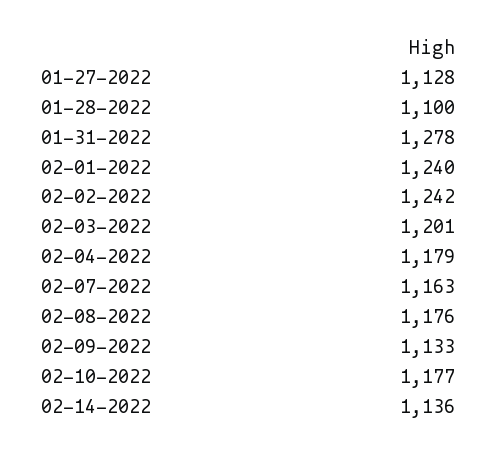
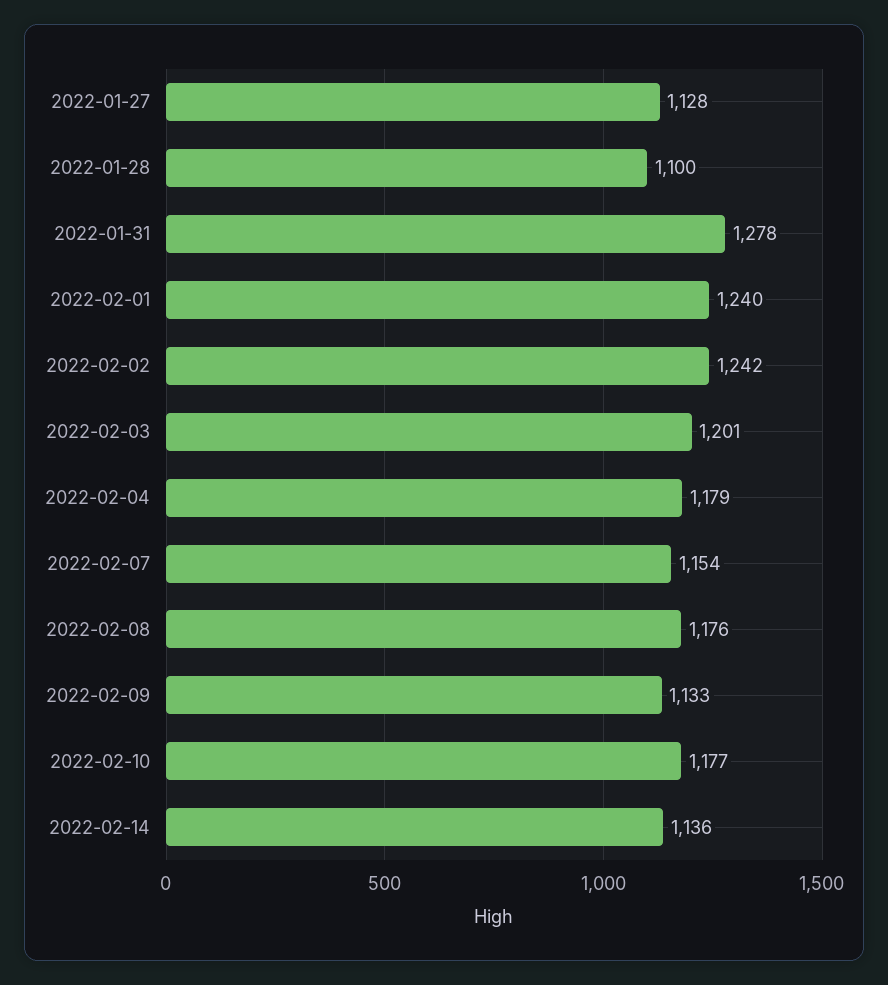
02-07-2022: 1163 -> 1154

